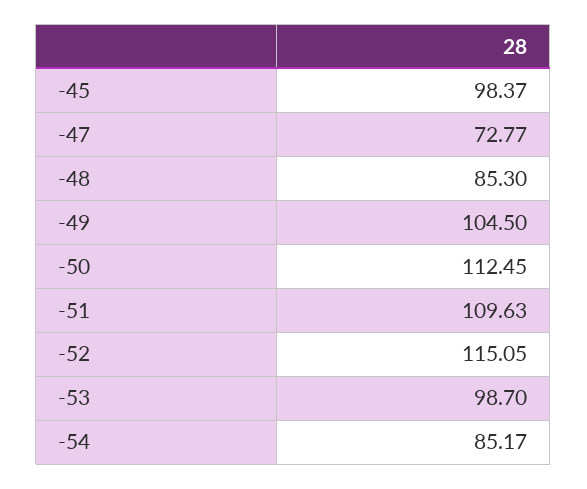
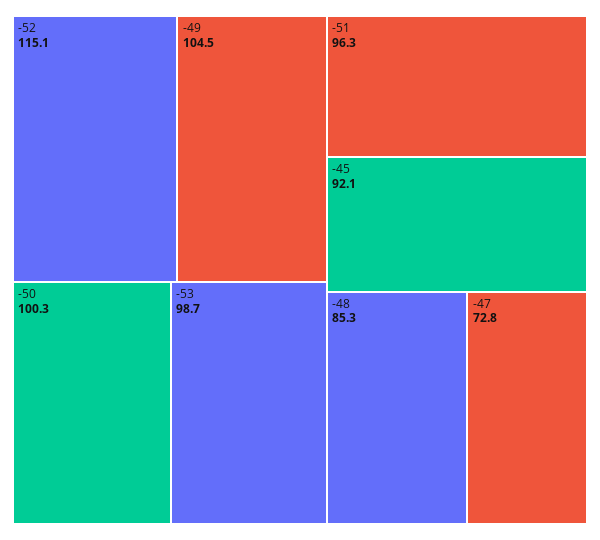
-45: 98.37 -> 92.1
-50: 112.45 -> 100.3
-51: 109.63 -> 96.3
-54: 85.17 -> none

